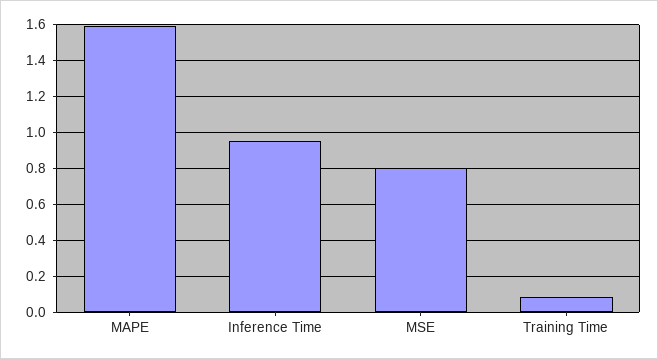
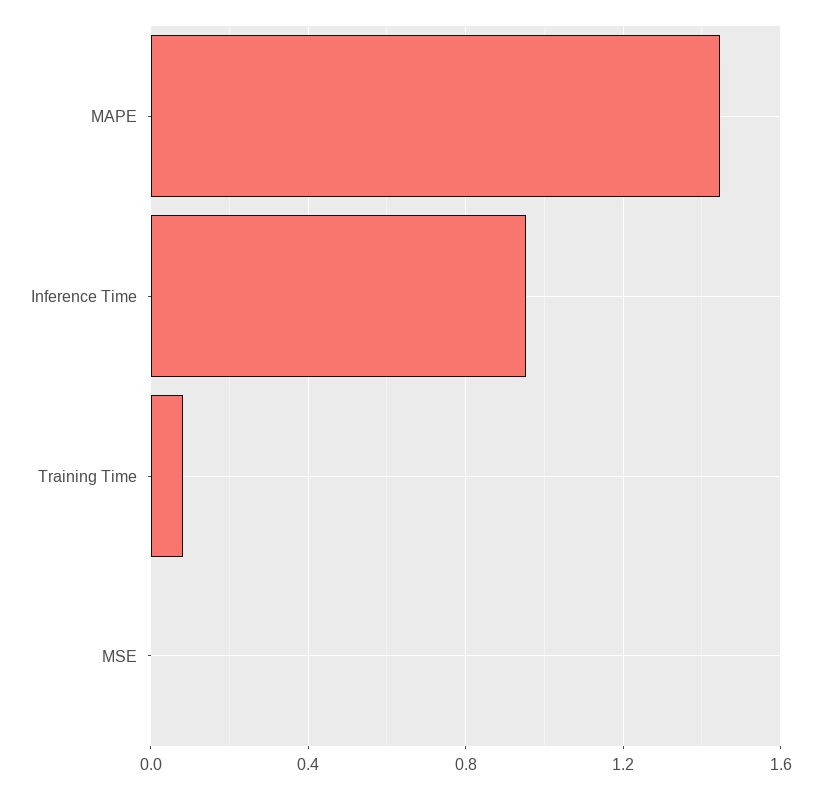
MAPE: 1.6 -> 1.45
MSE: 0.8 -> 0

